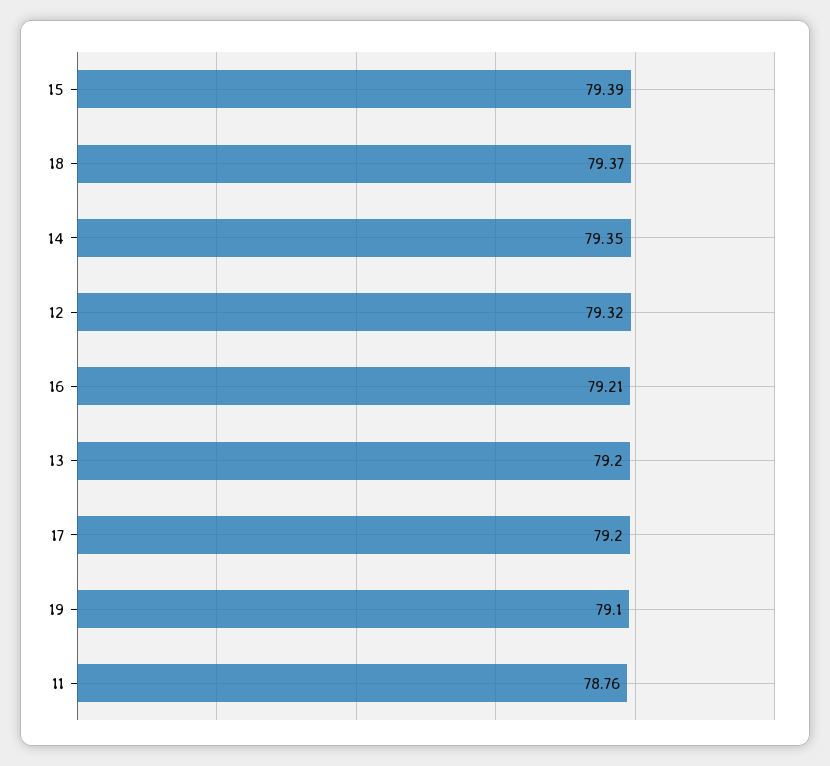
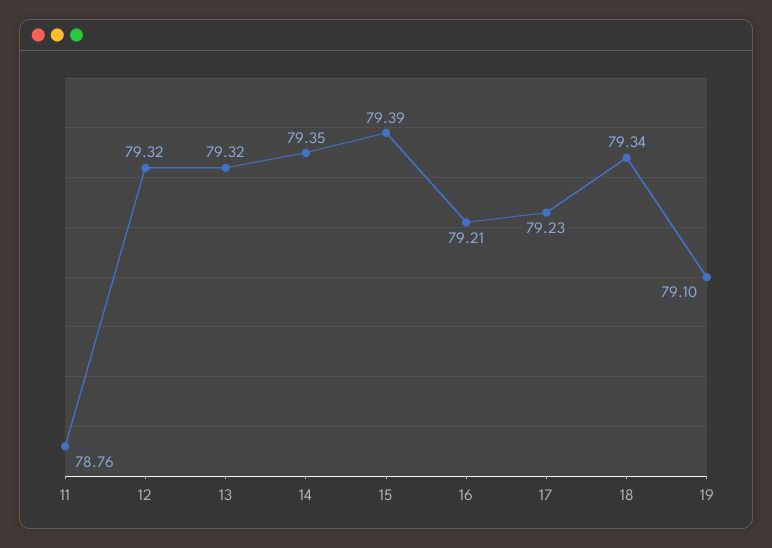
18: 79.37 -> 79.34
13: 79.2 -> 79.32
17: 79.2 -> 79.23

